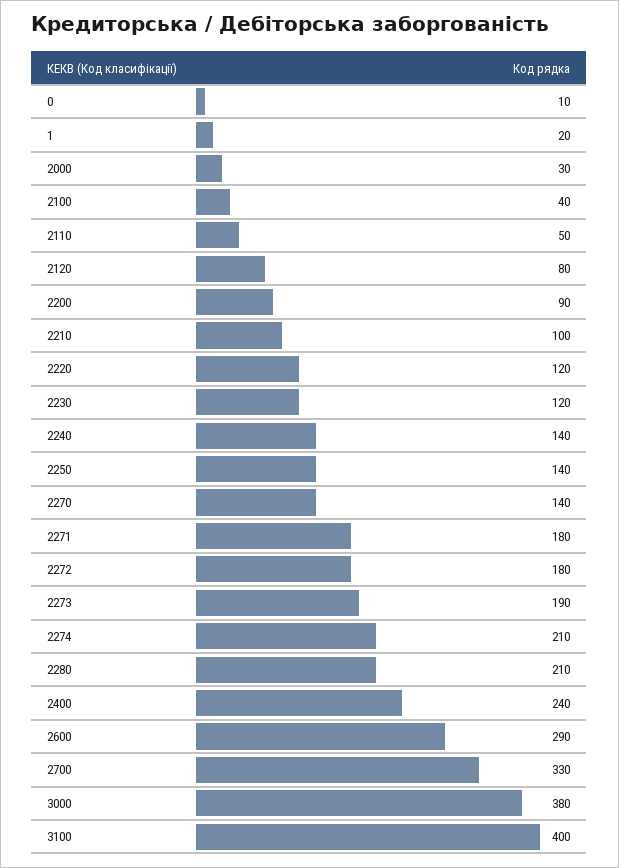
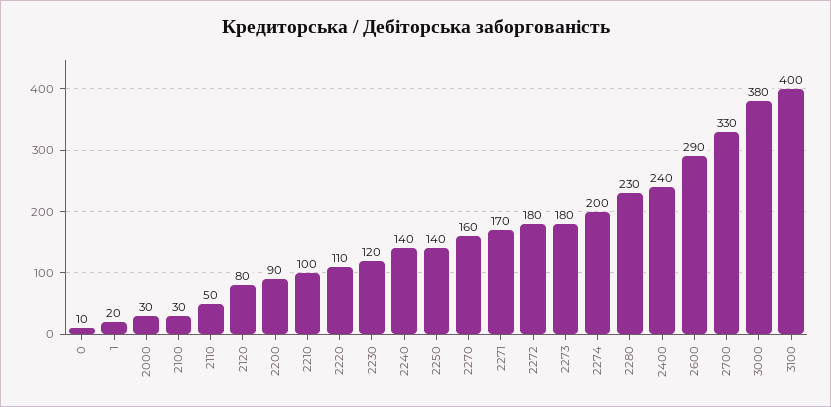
2100: 40 -> 30
2220: 120 -> 110
2270: 140 -> 160
2271: 180 -> 170
2273: 190 -> 180
2274: 210 -> 200
2280: 210 -> 230

